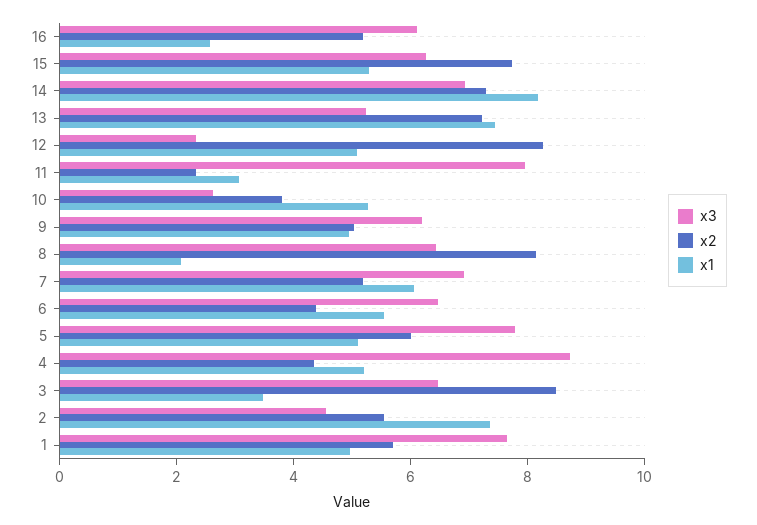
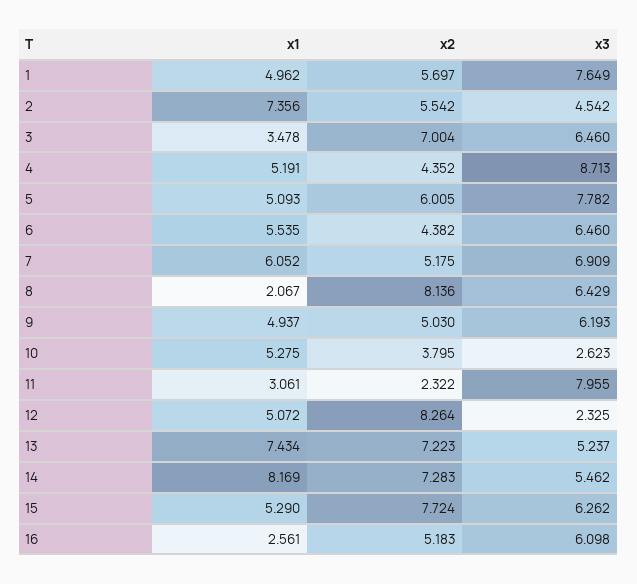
x3, 14: 7 -> 5.462
x2, 3: 8.5 -> 7.004

